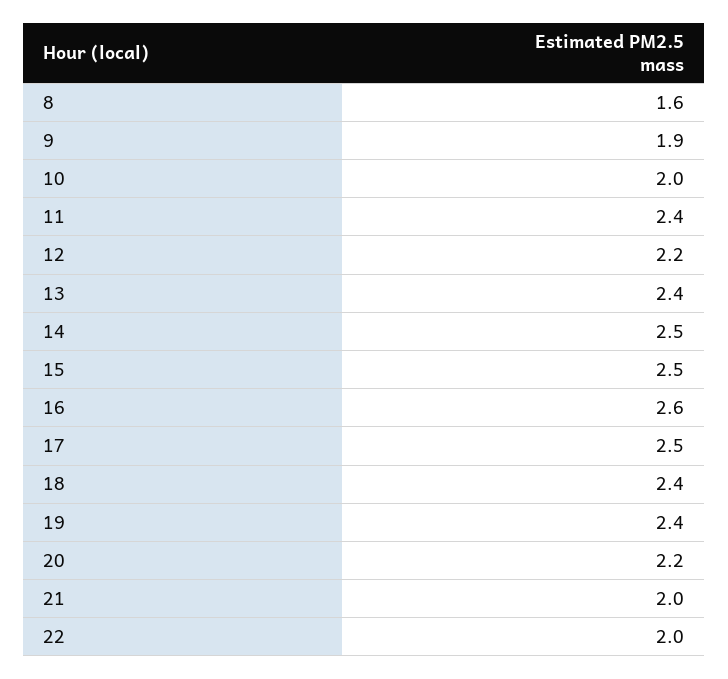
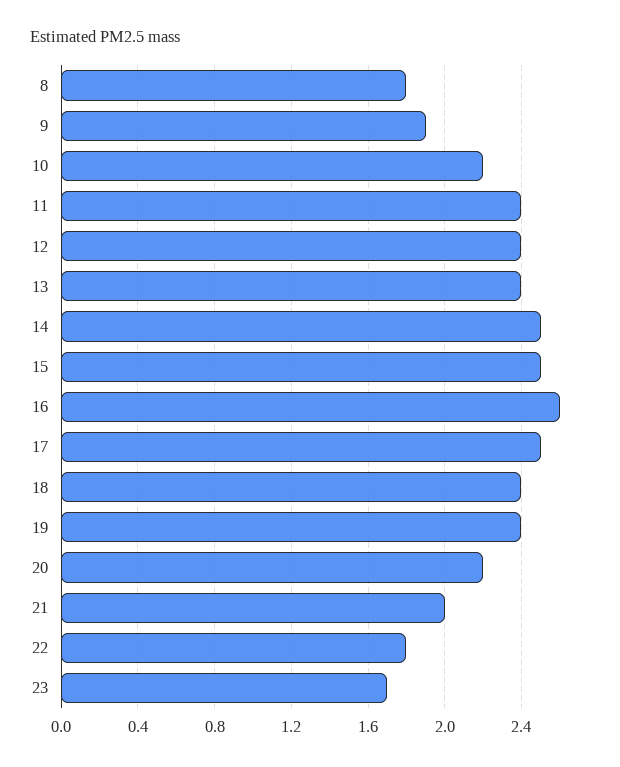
8: 1.6 -> 1.8
10: 2 -> 2.2
12: 2.2 -> 2.4
22: 2 -> 1.8
23: none -> 1.7

